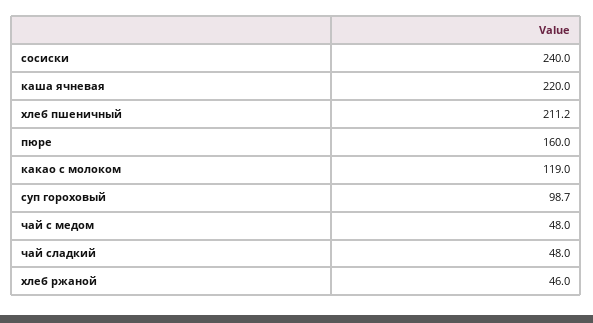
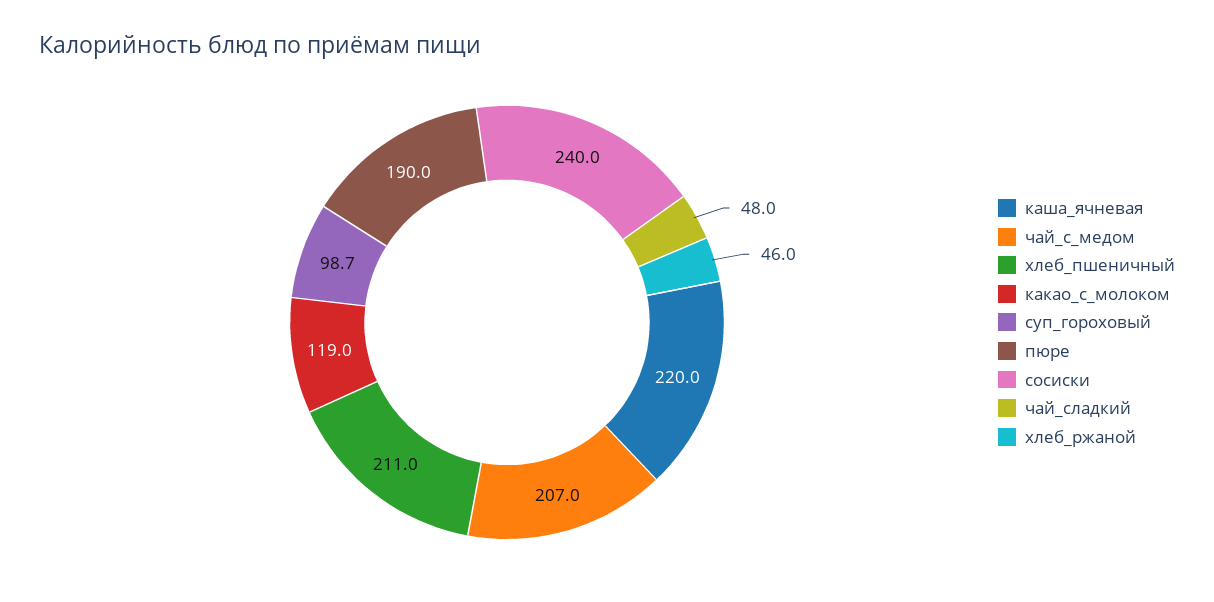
хлеб пшеничный: 211.2 -> 211
пюре: 160 -> 190
чай с медом: 48 -> 207

